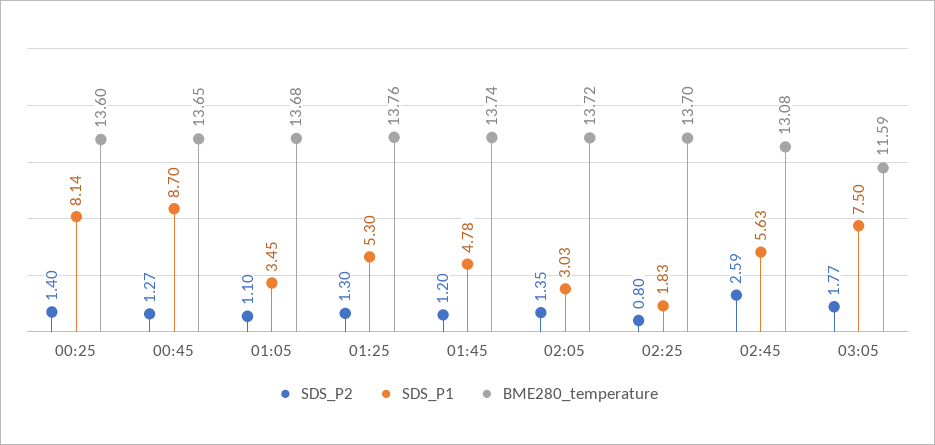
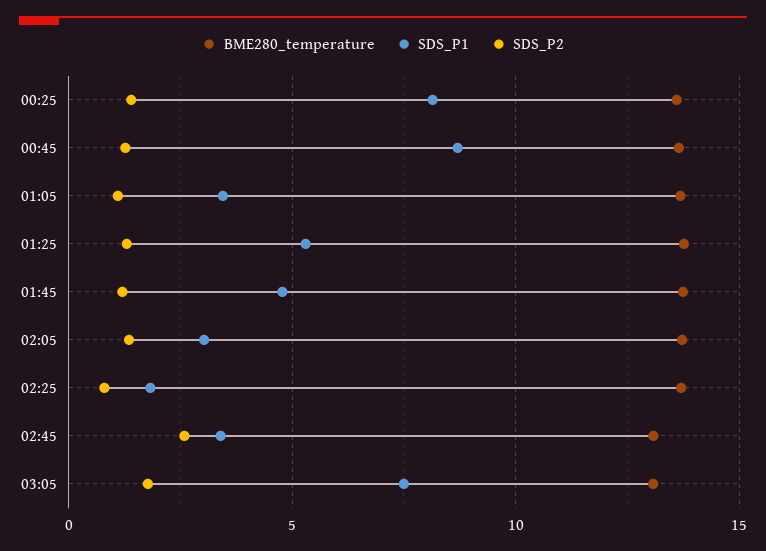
SDS_P1, 02:45: 5.63 -> 3.5
BME280_temperature, 03:05: 11.59 -> 13

